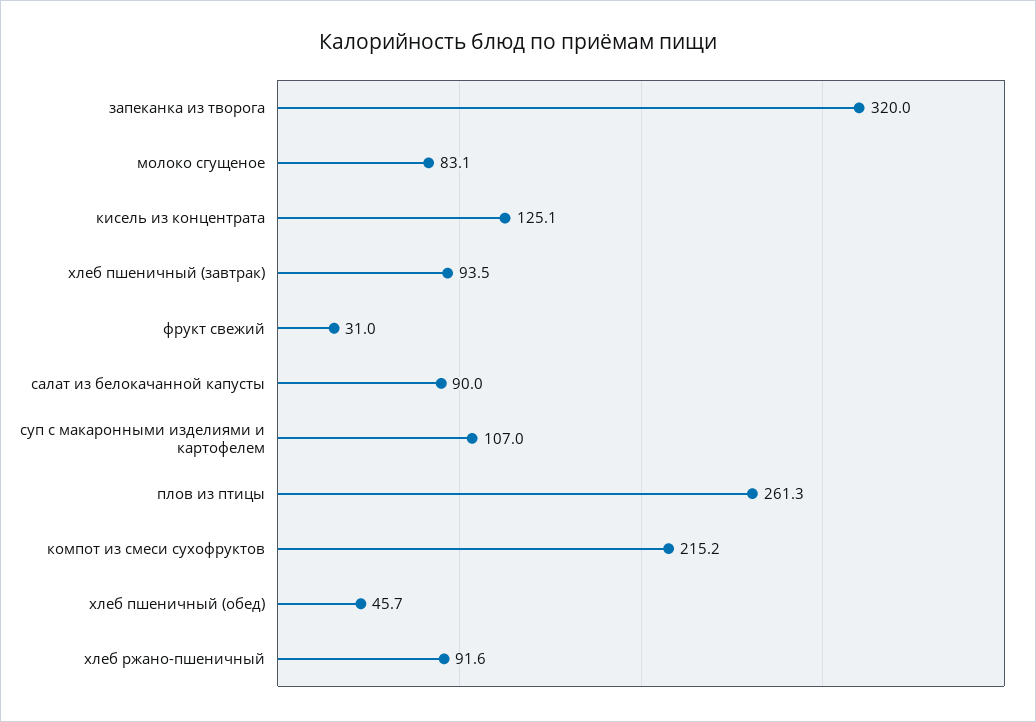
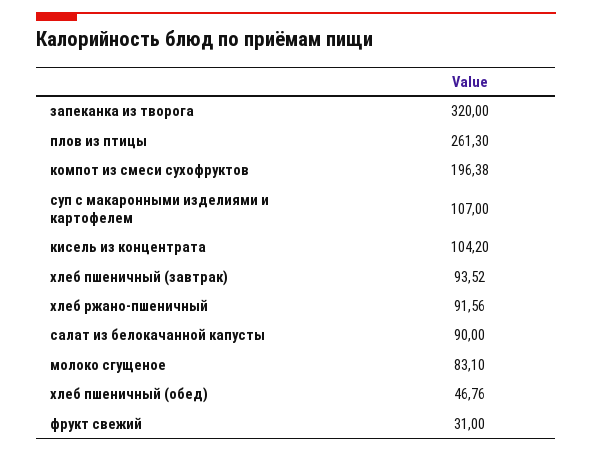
кисель из концентрата: 125.1 -> 104.2
компот из смеси сухофруктов: 215.2 -> 196.38
хлеб пшеничный (обед): 45.7 -> 46.76

